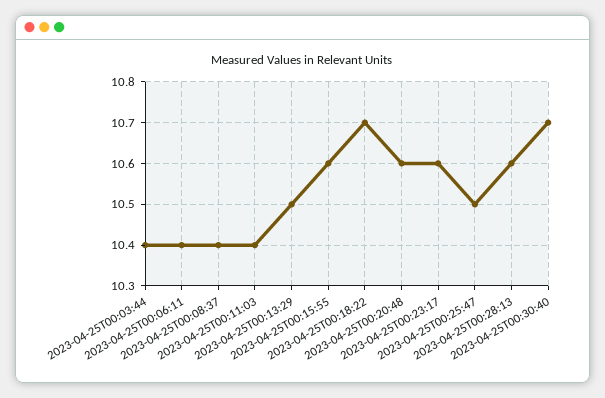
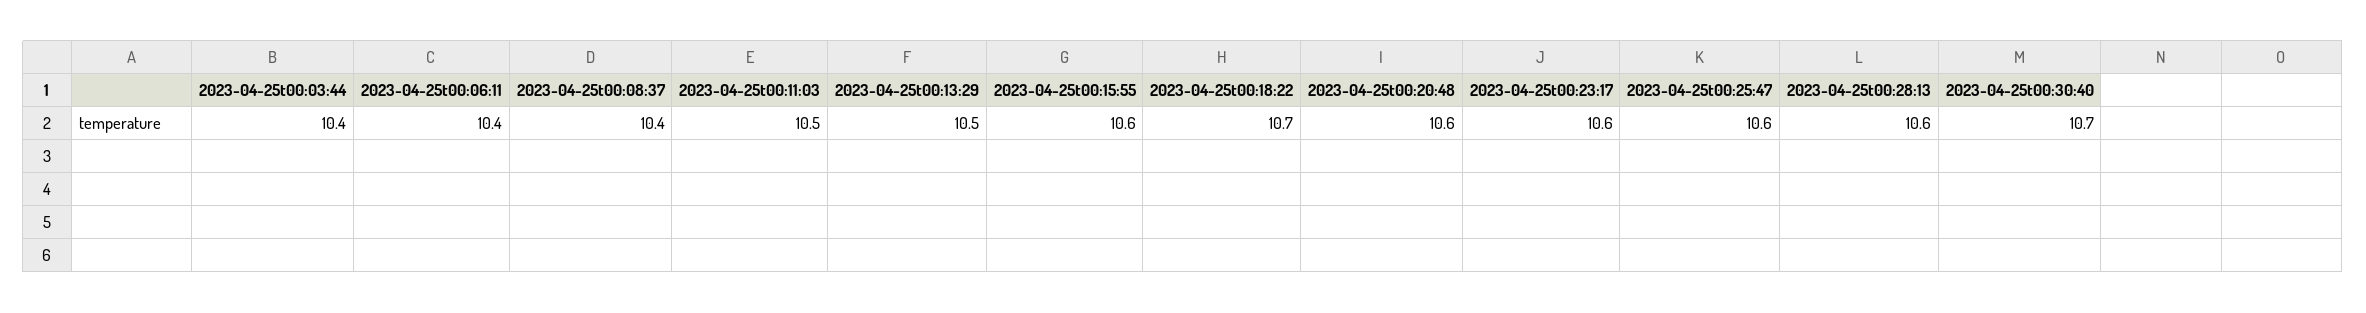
2023-04-25T00:11:03: 10.4 -> 10.5
2023-04-25T00:25:47: 10.5 -> 10.6

